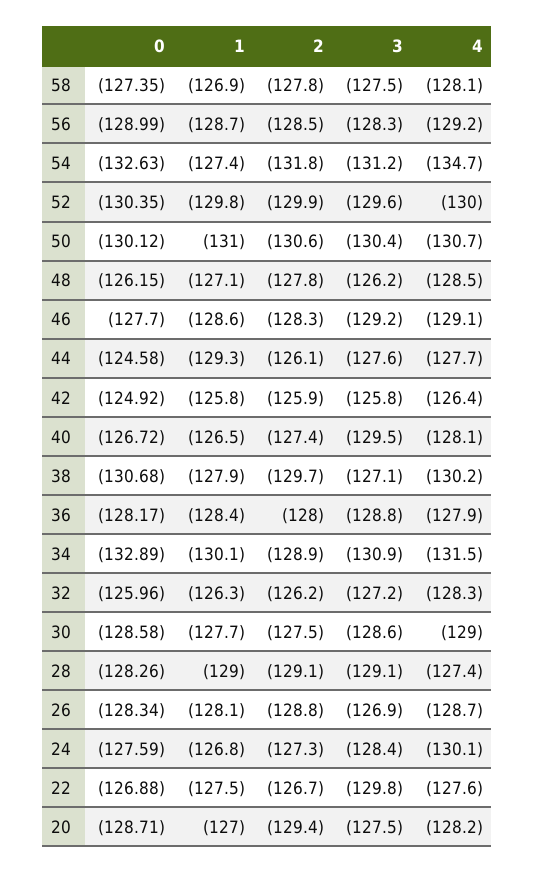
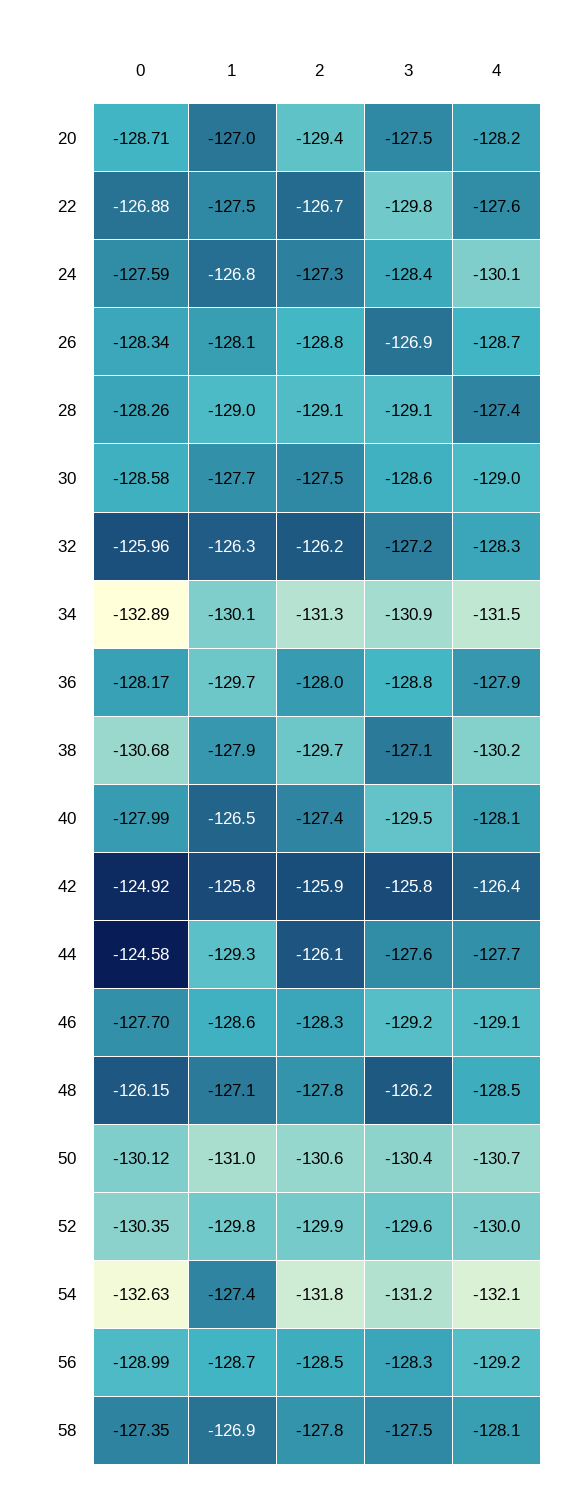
4, 54: -134.7 -> -132.1
0, 40: -126.72 -> -127.99
1, 36: -128.4 -> -129.7
2, 34: -128.9 -> -131.3

